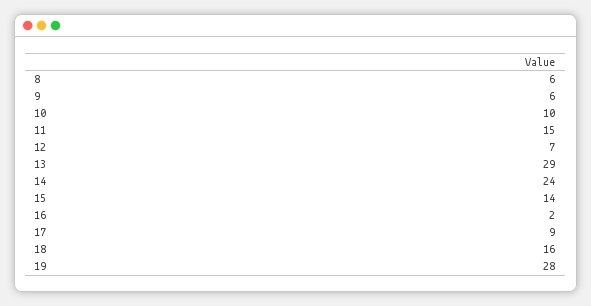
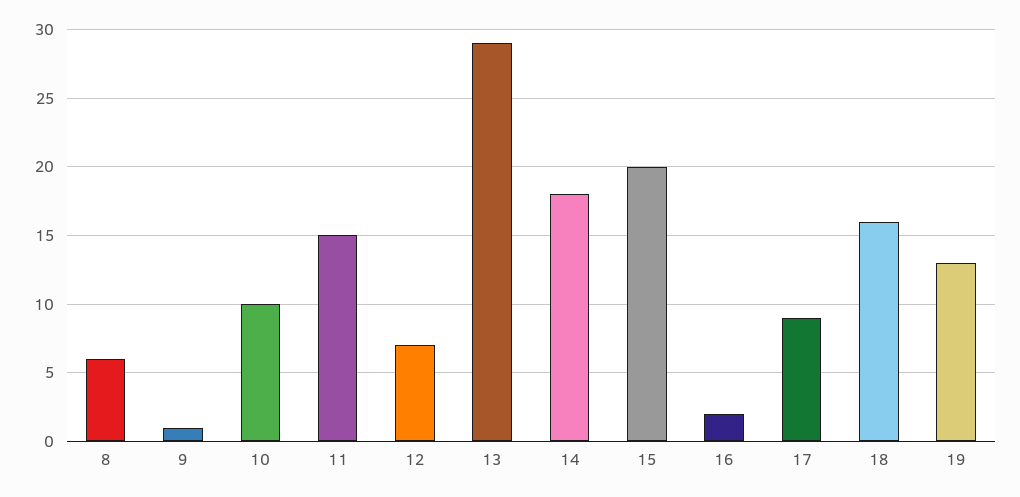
9: 6 -> 1
14: 24 -> 18
15: 14 -> 20
19: 28 -> 13

